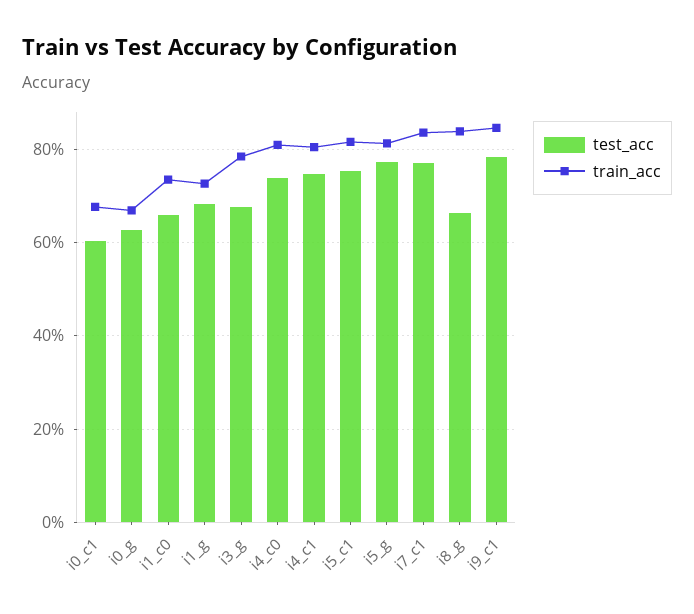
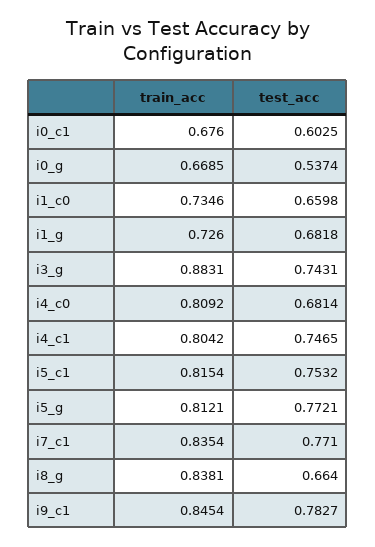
test_acc, i0_g: 0.62 -> 0.5374
test_acc, i3_g: 0.68 -> 0.7431
train_acc, i3_g: 0.78 -> 0.8831
test_acc, i4_c0: 0.74 -> 0.6814

